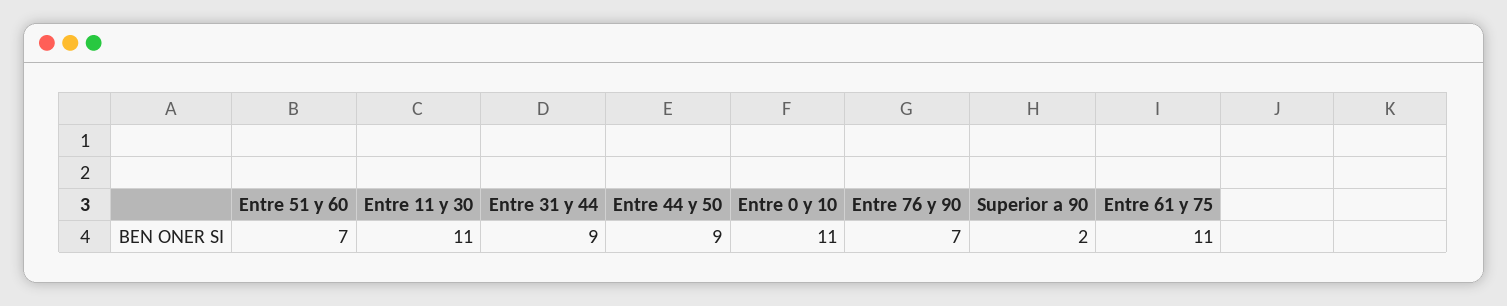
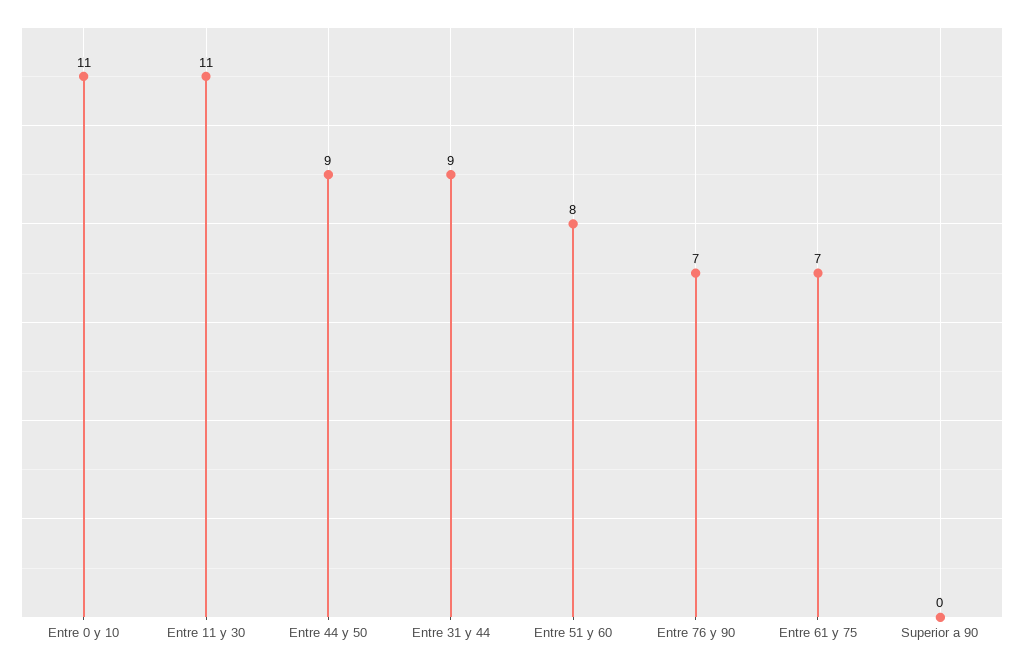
Entre 51 y 60: 7 -> 8
Superior a 90: 2 -> 0
Entre 61 y 75: 11 -> 7

